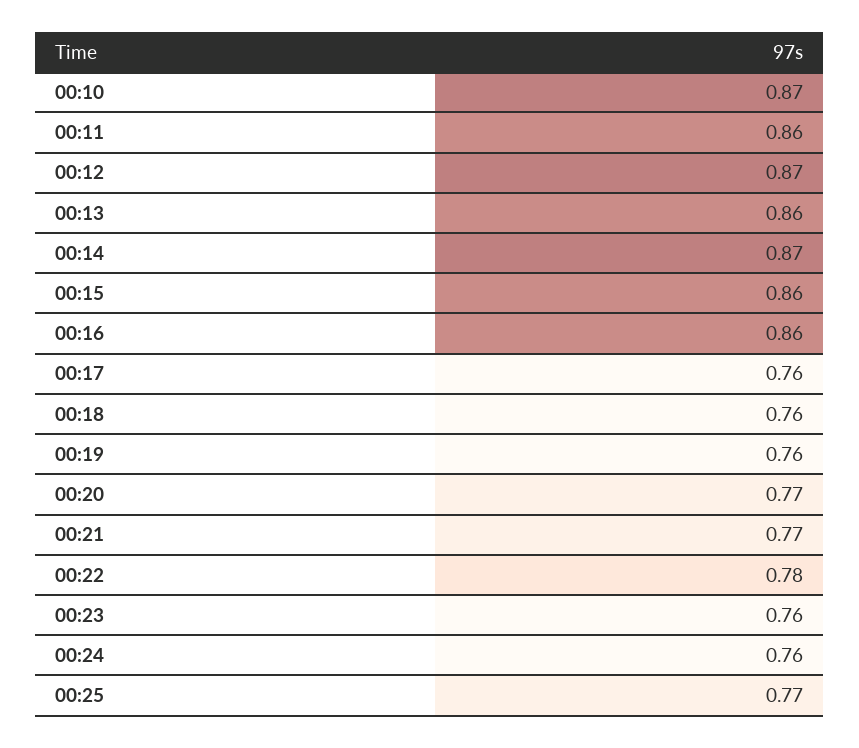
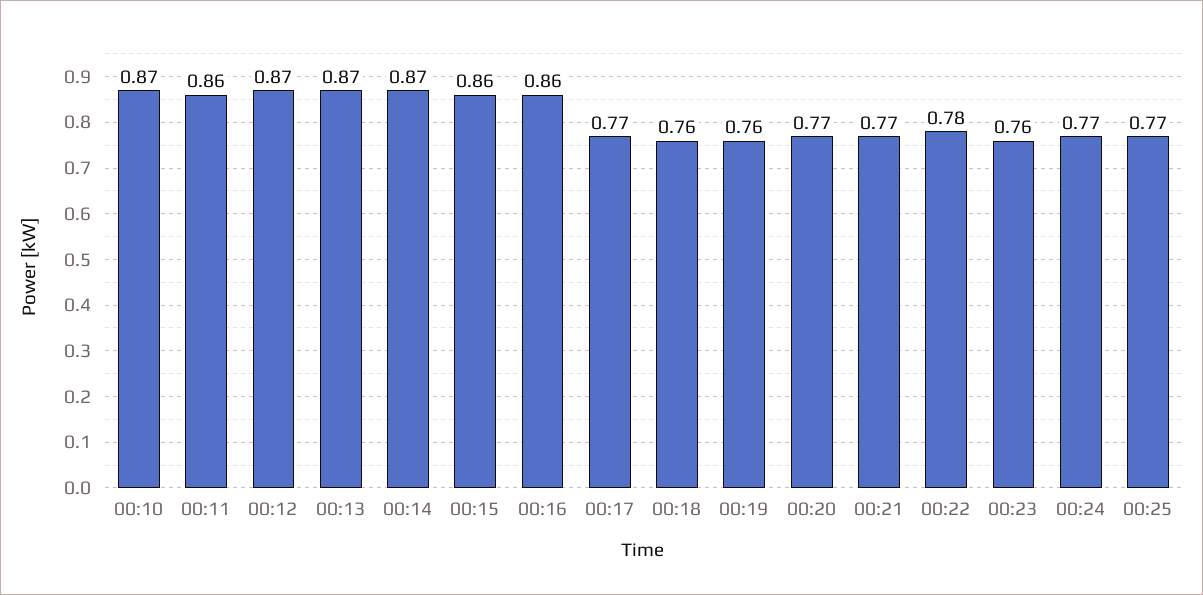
00:13: 0.86 -> 0.87
00:17: 0.76 -> 0.77
00:24: 0.76 -> 0.77

